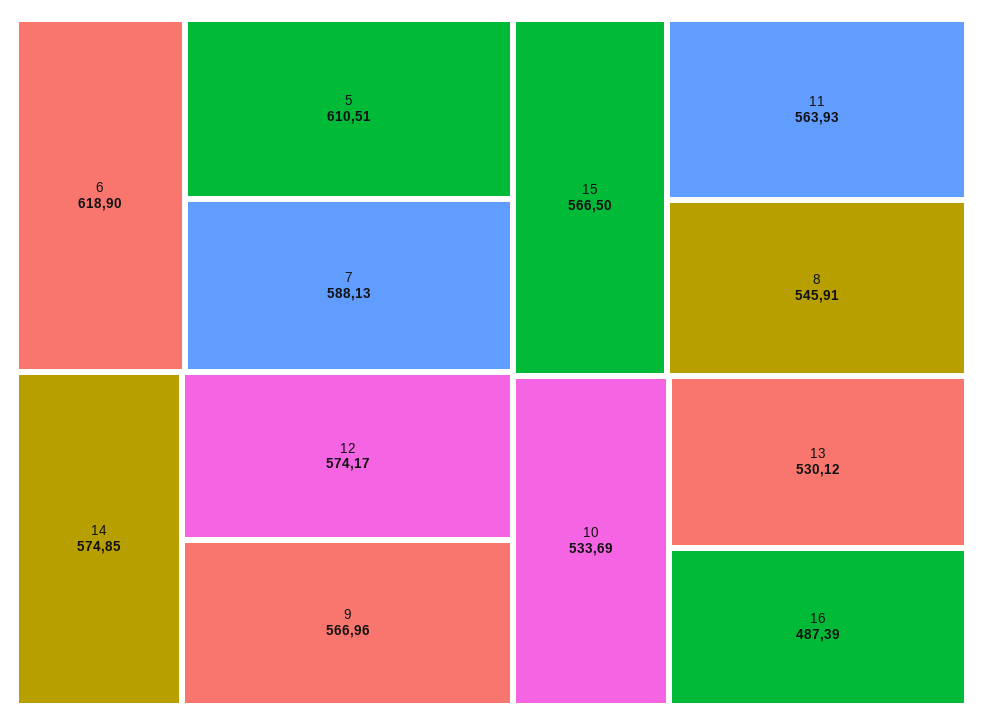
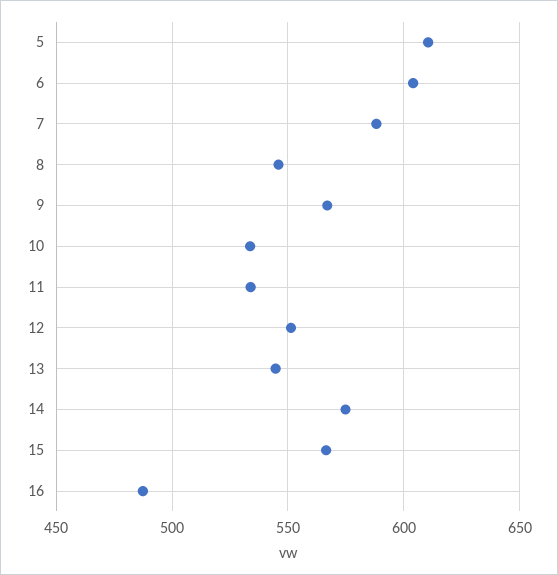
6: 618.9 -> 605
12: 574.17 -> 550
11: 563.93 -> 535
13: 530.12 -> 545

